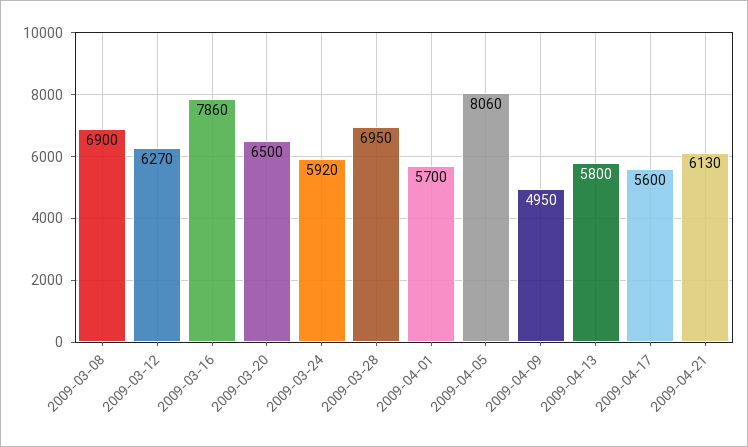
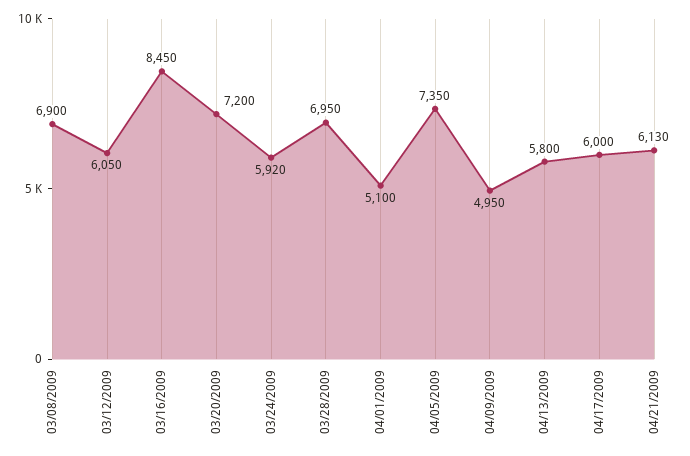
2009-03-12: 6270 -> 6050
2009-03-16: 7860 -> 8450
2009-03-20: 6500 -> 7200
2009-04-01: 5700 -> 5100
2009-04-05: 8060 -> 7350
2009-04-17: 5600 -> 6000

